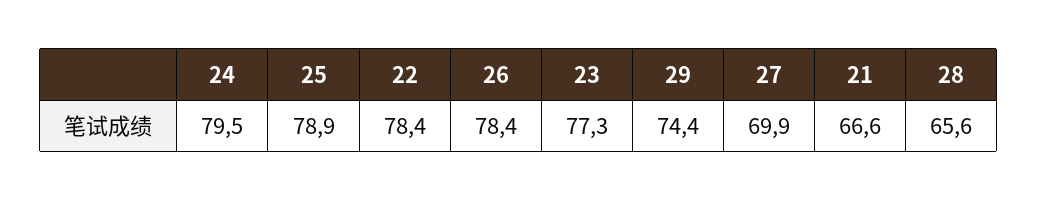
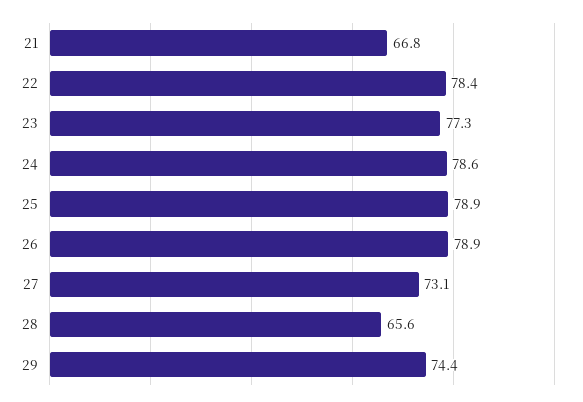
24: 79.5 -> 78.6
26: 78.4 -> 78.9
27: 69.9 -> 73.1
21: 66.6 -> 66.8

